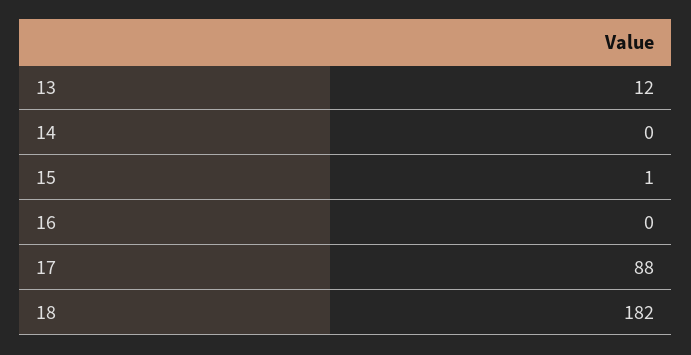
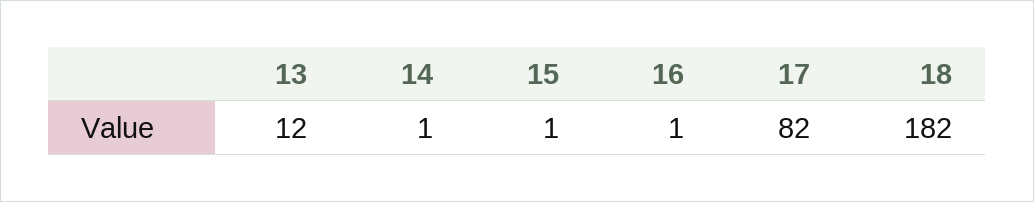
14: 0 -> 1
16: 0 -> 1
17: 88 -> 82

